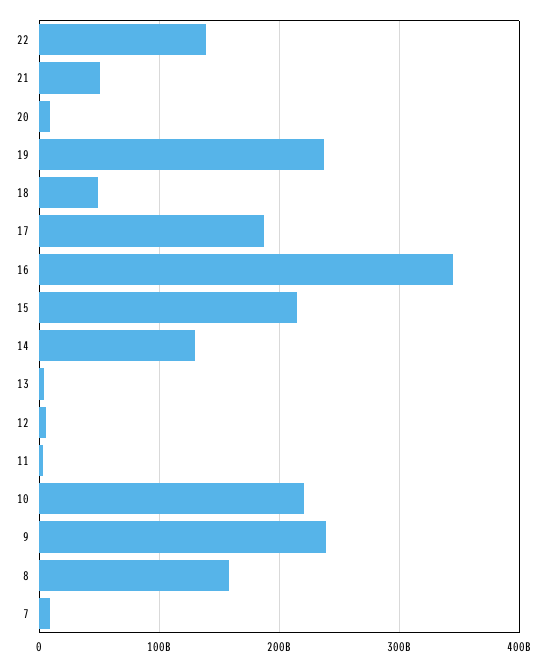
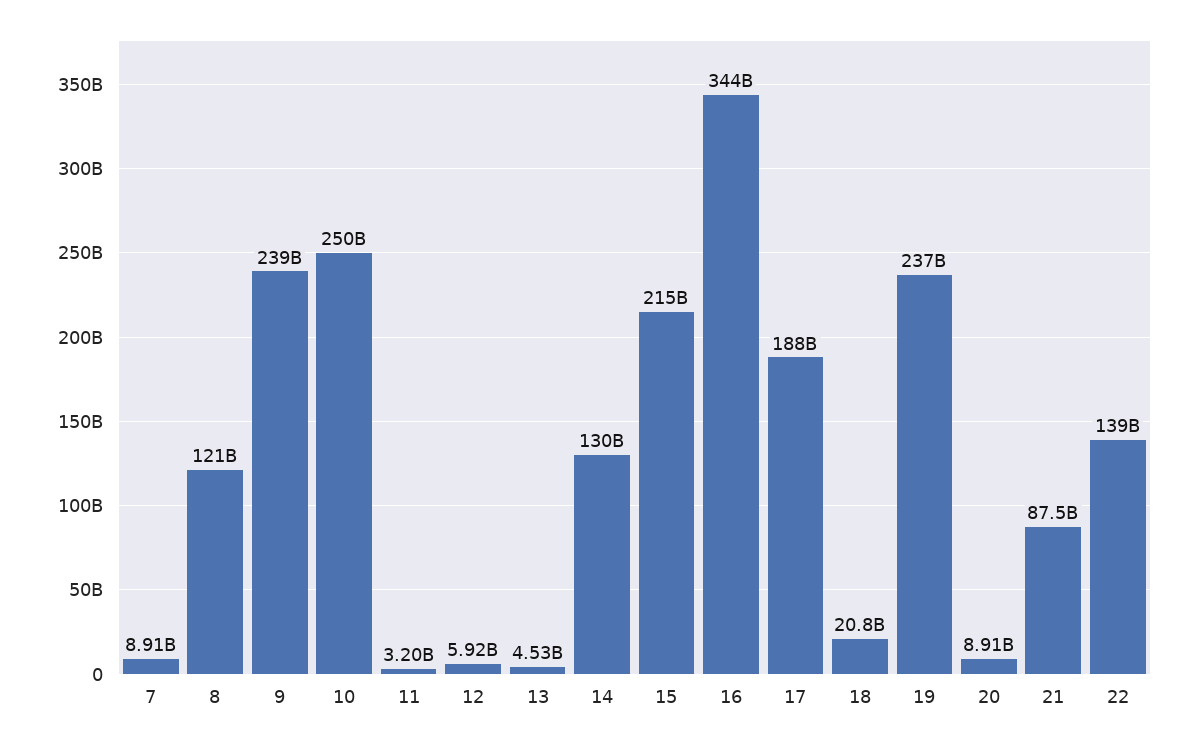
21: 50000000000 -> 87500000000
18: 50000000000 -> 20800000000
10: 220000000000 -> 250000000000
8: 160000000000 -> 121000000000

